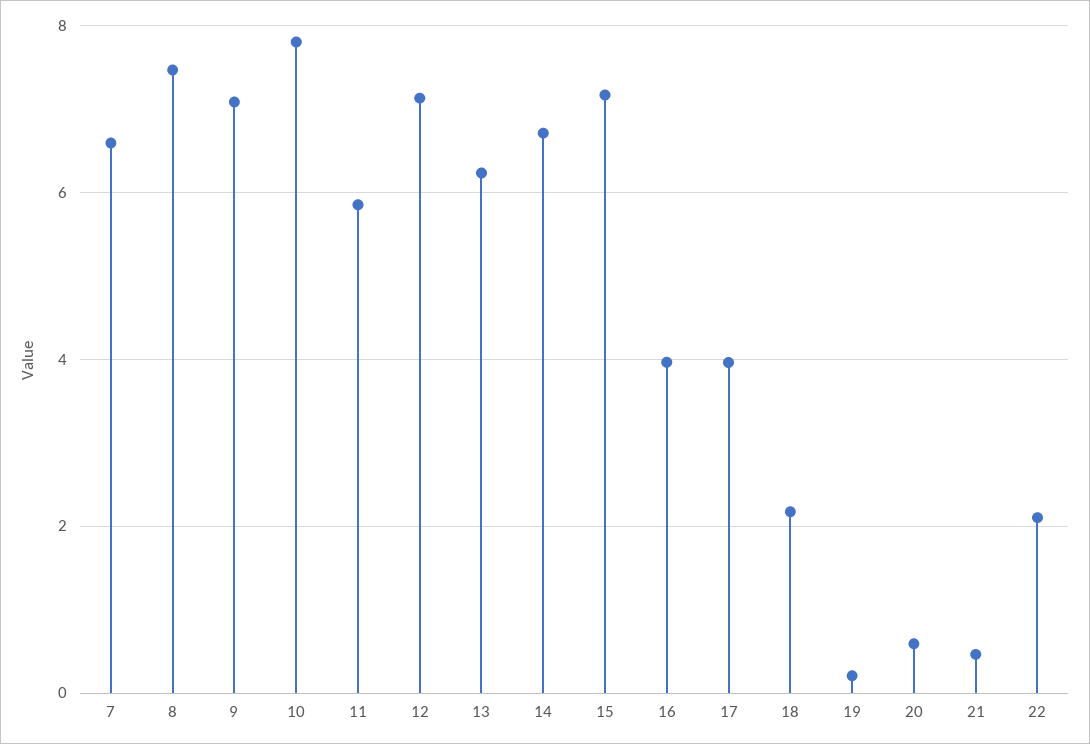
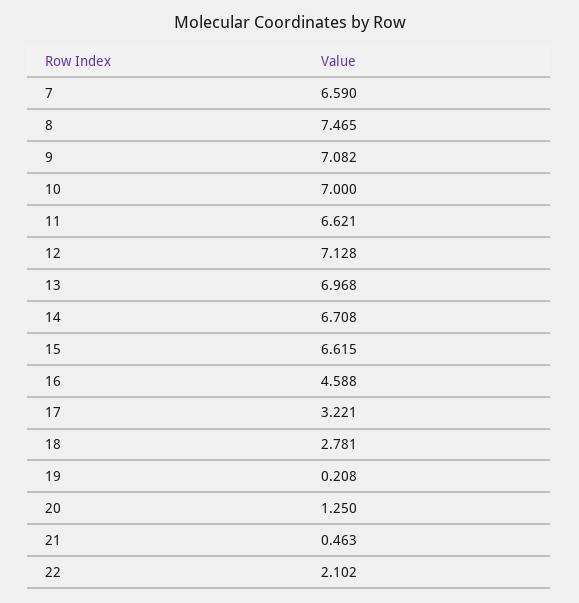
10: 7.8 -> 7
11: 5.8 -> 6.621
13: 6.2 -> 6.968
15: 7.2 -> 6.615
16: 4 -> 4.588
17: 4 -> 3.221
18: 2.2 -> 2.781
20: 0.6 -> 1.25

